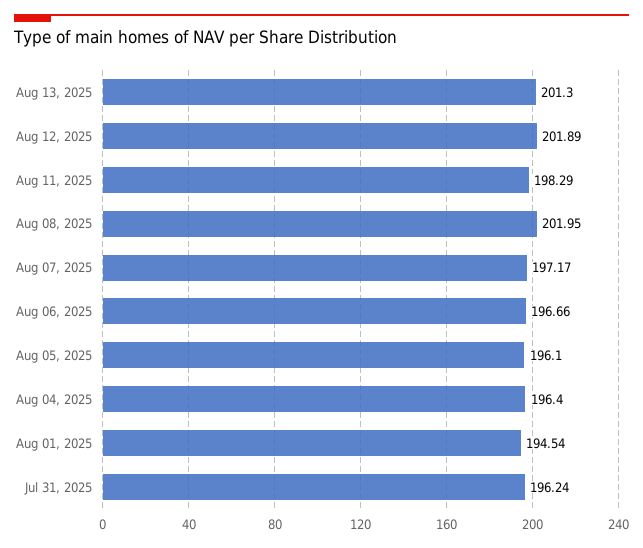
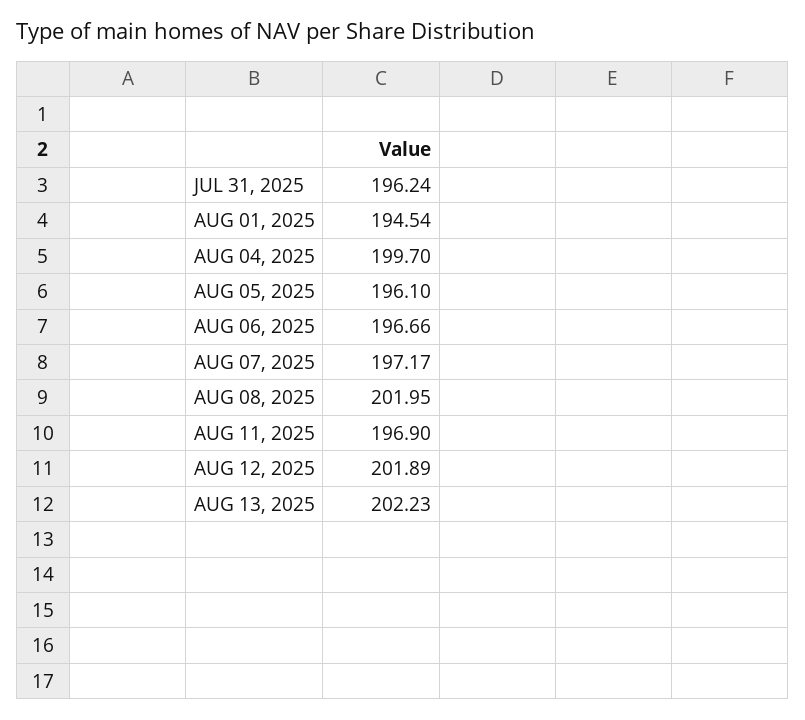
Aug 13, 2025: 201.3 -> 202.23
Aug 11, 2025: 198.29 -> 196.9
Aug 04, 2025: 196.4 -> 199.7

